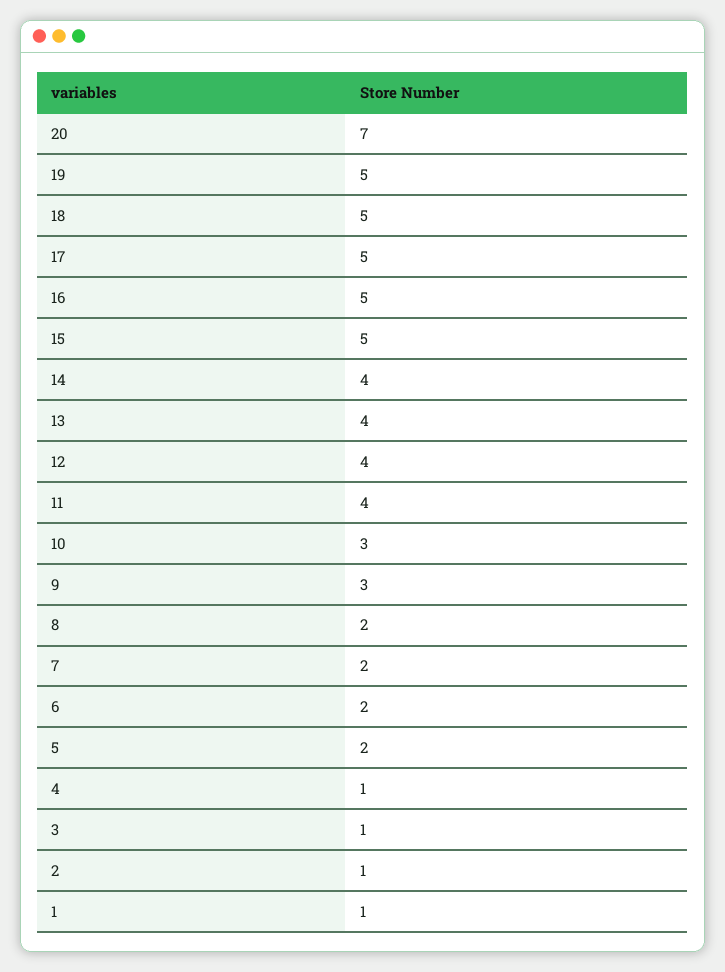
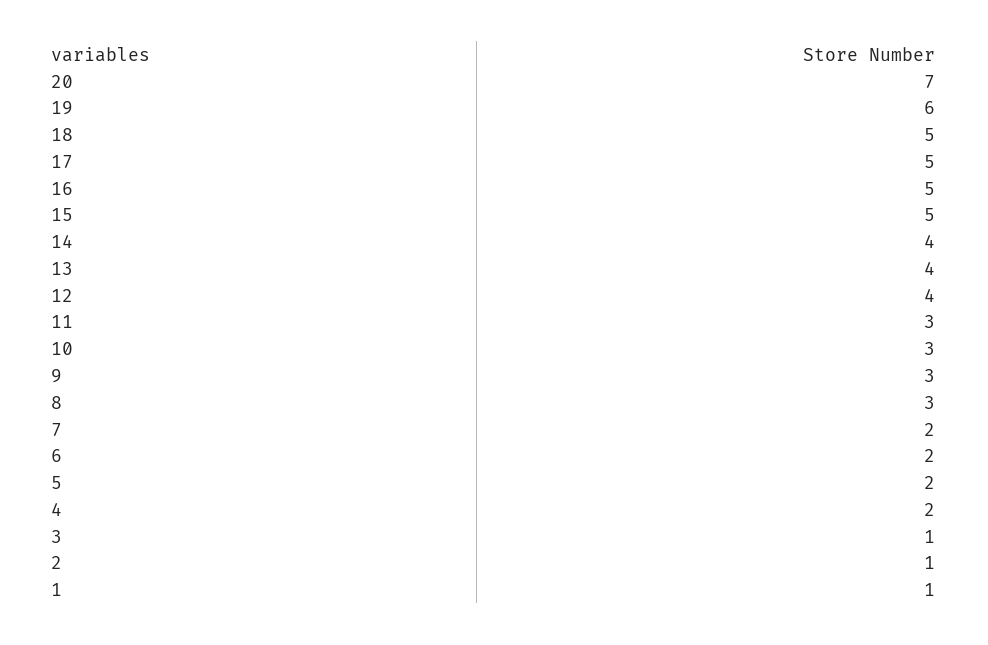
19: 5 -> 6
11: 4 -> 3
8: 2 -> 3
4: 1 -> 2

